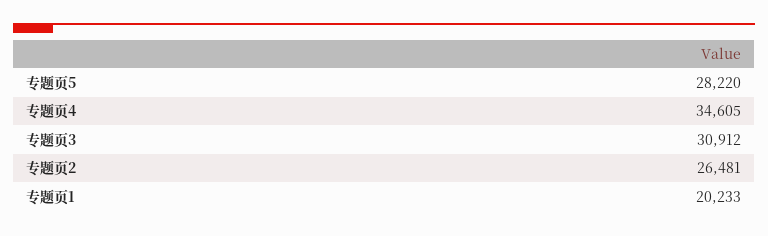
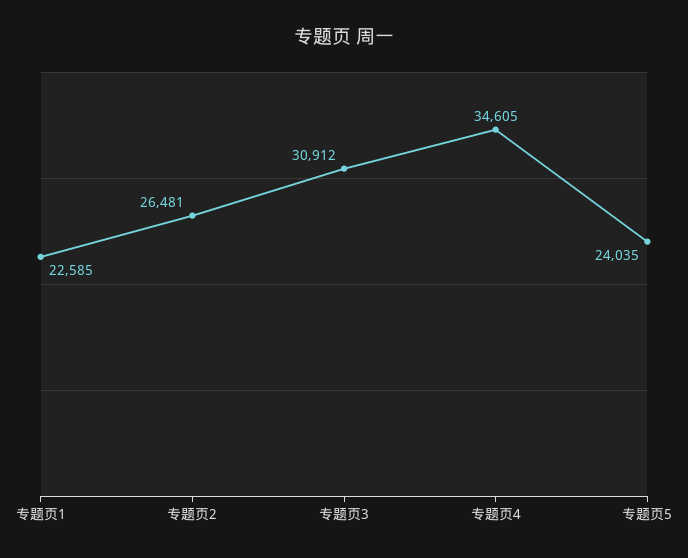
专题页5: 28220 -> 24035
专题页1: 20233 -> 22585

